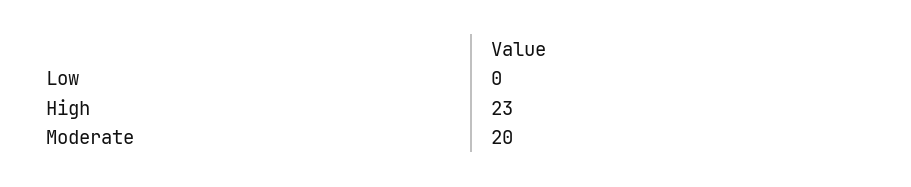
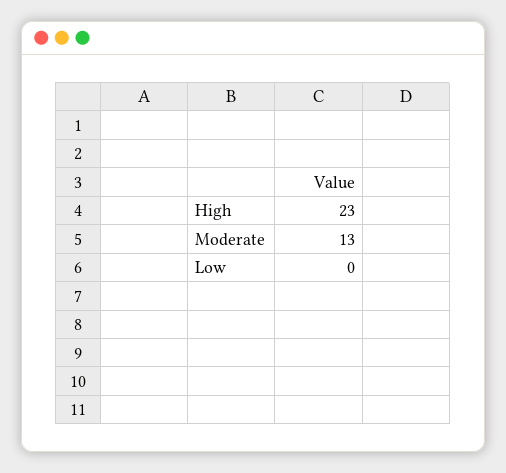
Moderate: 20 -> 13

